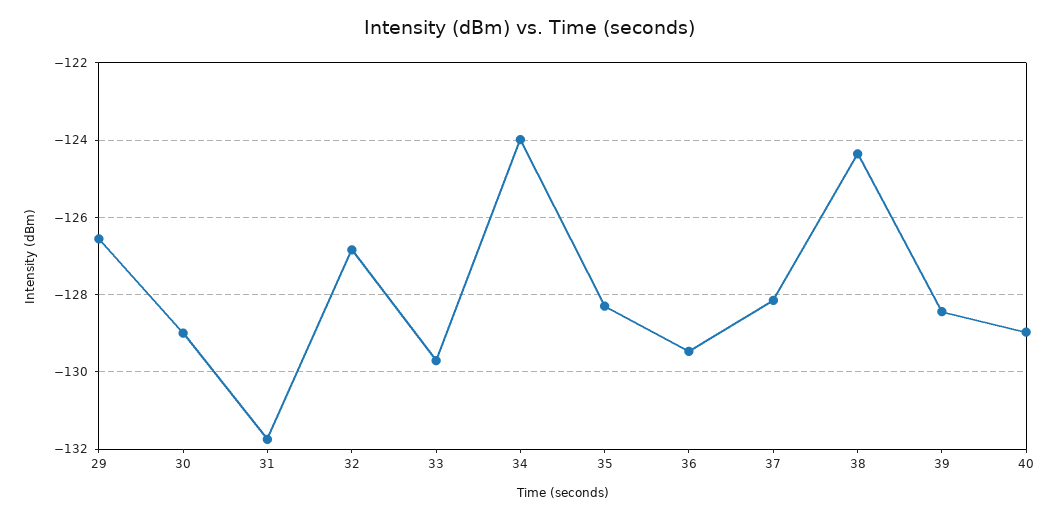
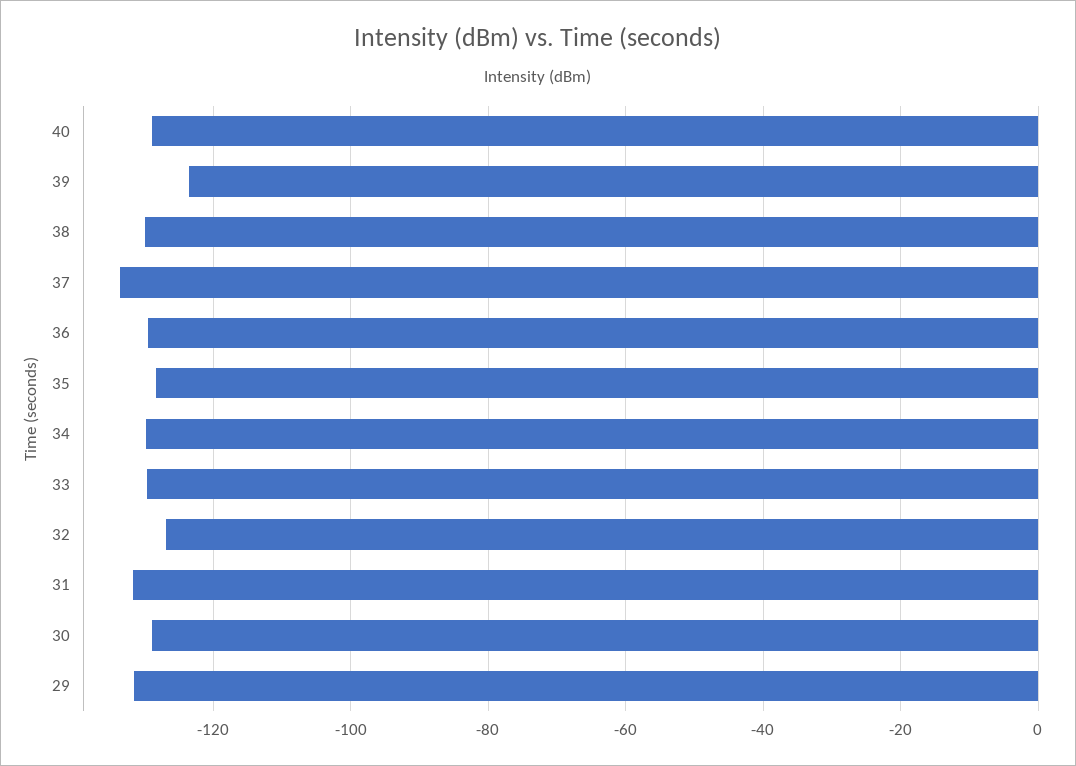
29: -126.6 -> -132
34: -124 -> -130
37: -128.2 -> -134
38: -124.4 -> -130
39: -128.4 -> -124

